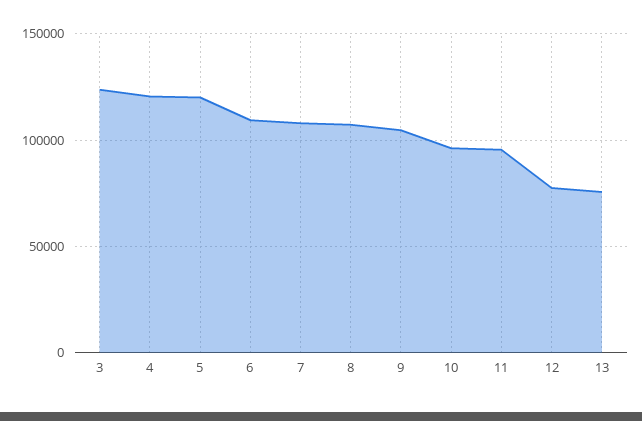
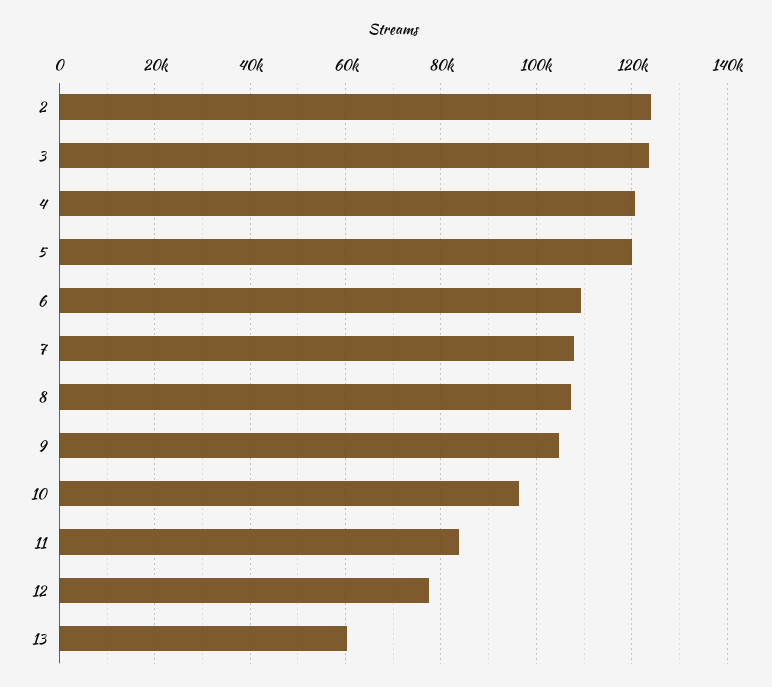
11: 95000 -> 84000
13: 75000 -> 60000
2: none -> 124000

